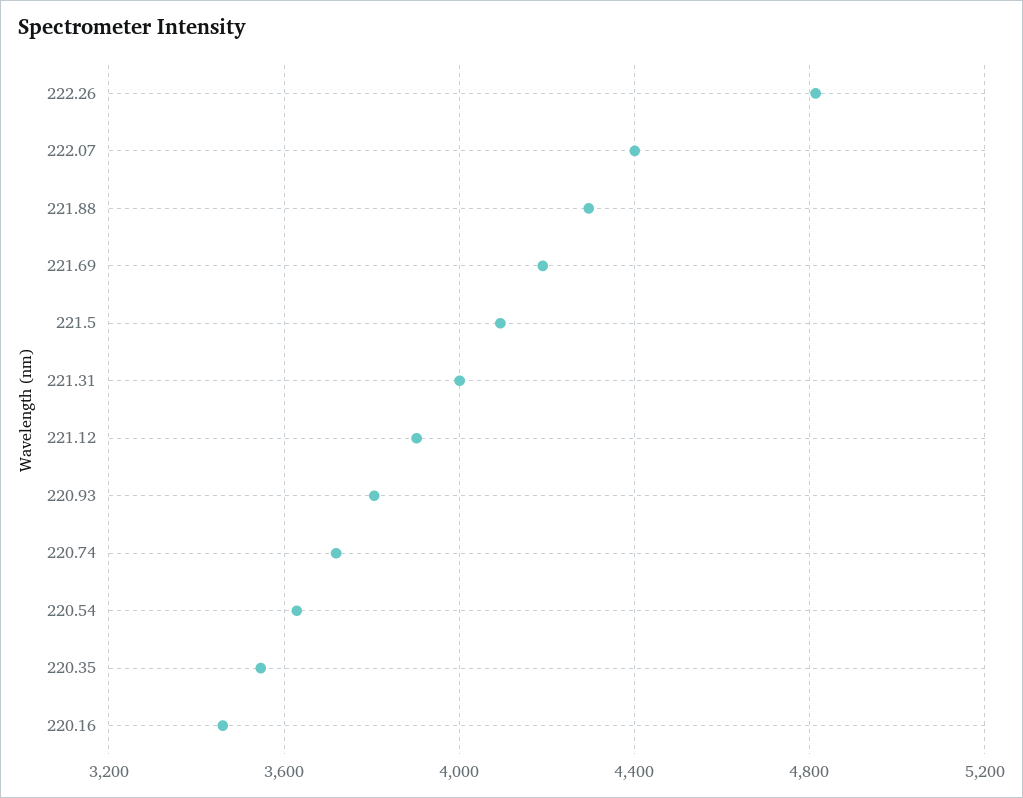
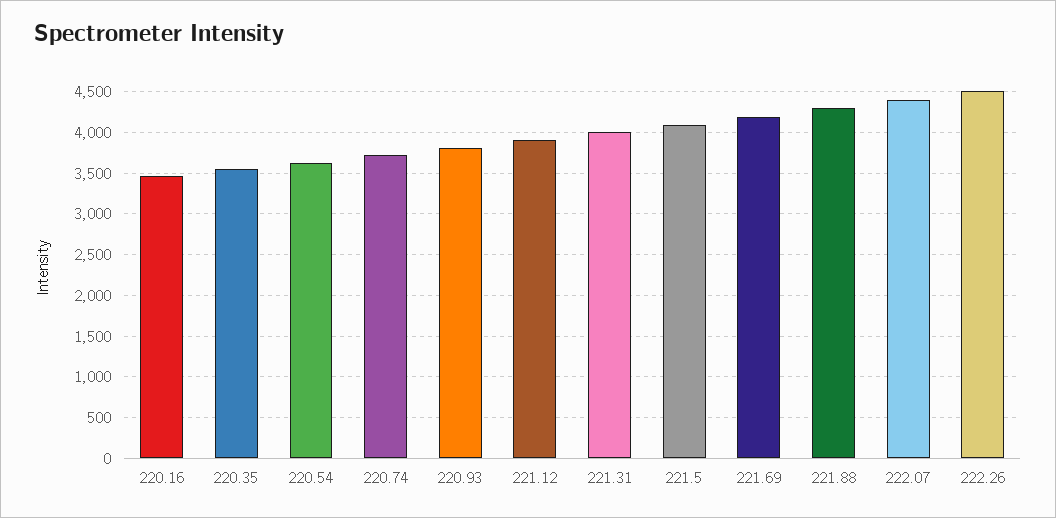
222.26: 4800 -> 4500

